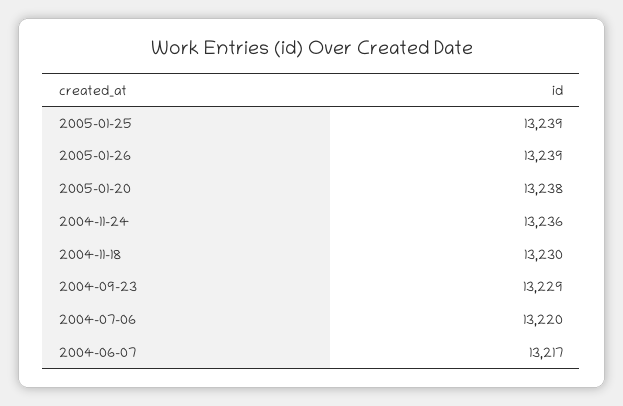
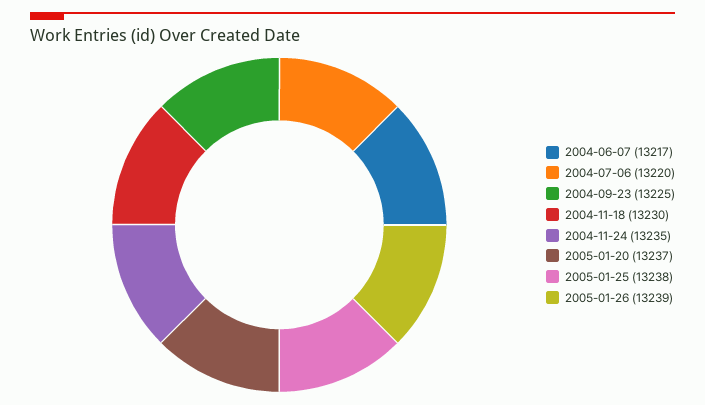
2005-01-25: 13239 -> 13238
2005-01-20: 13238 -> 13237
2004-11-24: 13236 -> 13235
2004-09-23: 13229 -> 13225

